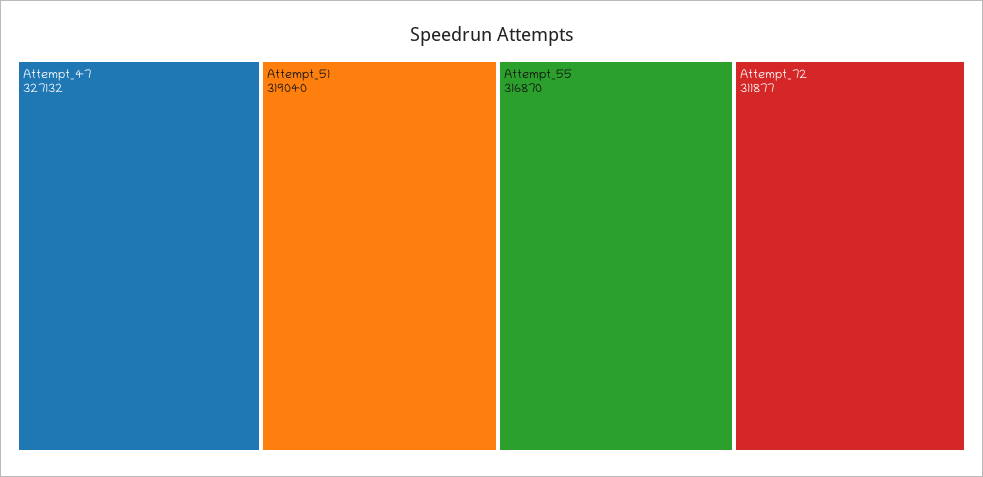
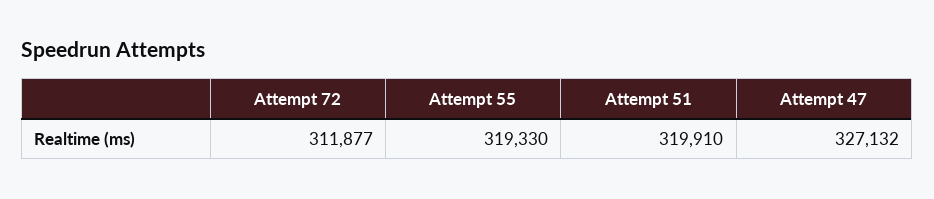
Attempt_51: 319040 -> 319910
Attempt_55: 316870 -> 319330

